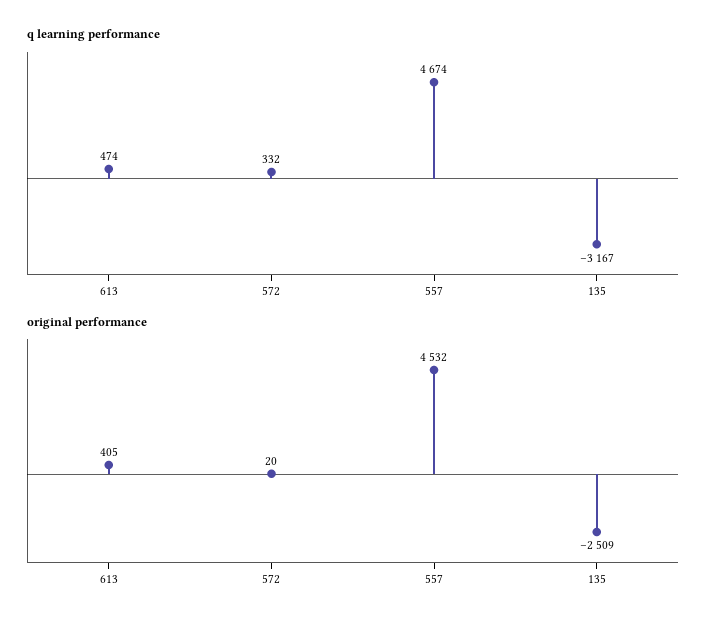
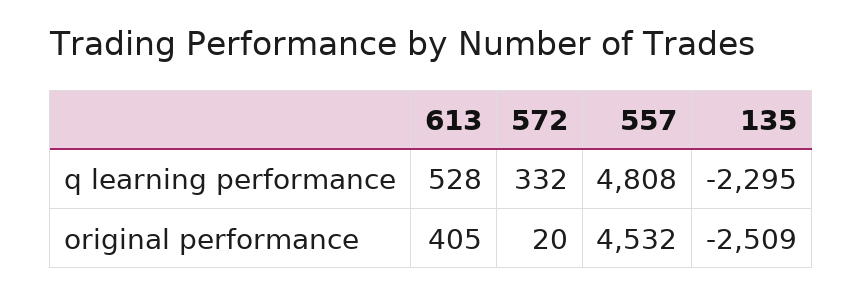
q learning performance, 613: 474 -> 528
q learning performance, 557: 4674 -> 4808
q learning performance, 135: -3167 -> -2295

